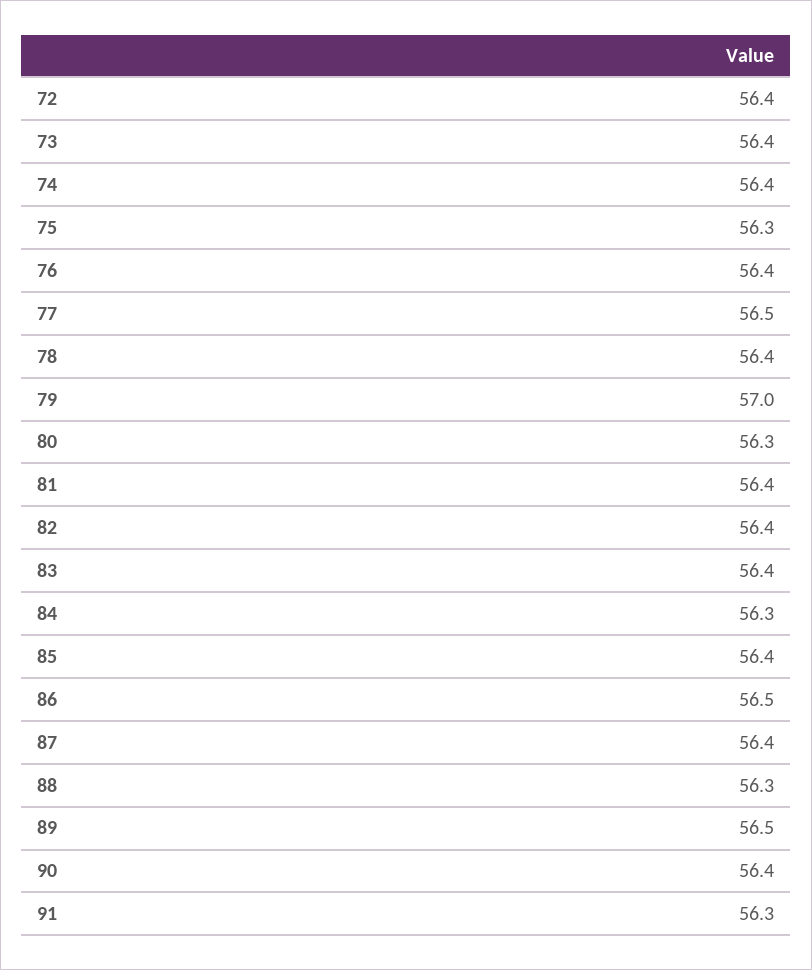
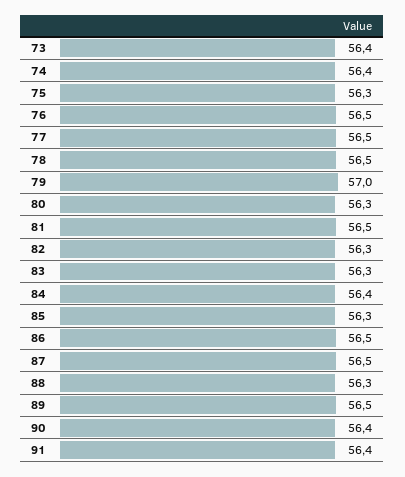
72: 56.4 -> none
76: 56.4 -> 56.5
78: 56.4 -> 56.5
81: 56.4 -> 56.5
82: 56.4 -> 56.3
83: 56.4 -> 56.3
84: 56.3 -> 56.4
85: 56.4 -> 56.3
87: 56.4 -> 56.5
91: 56.3 -> 56.4

